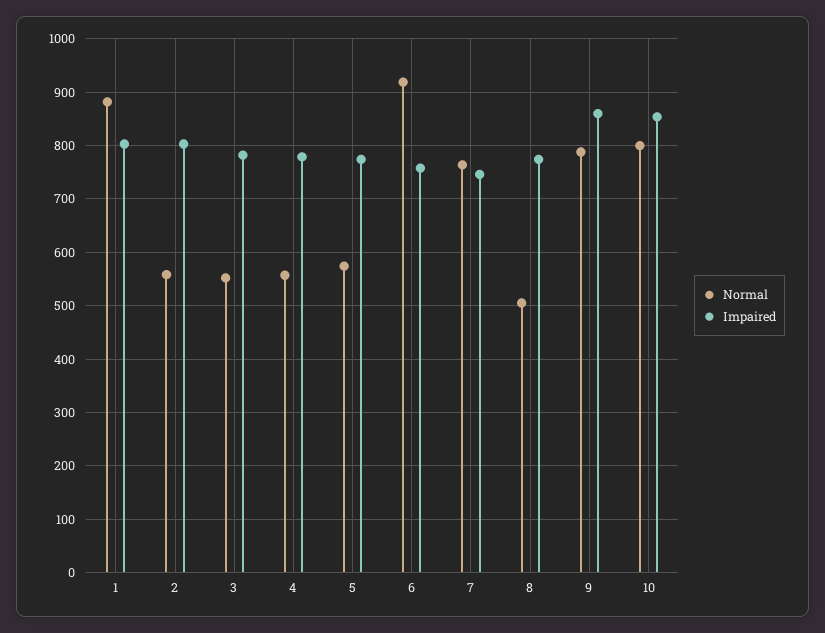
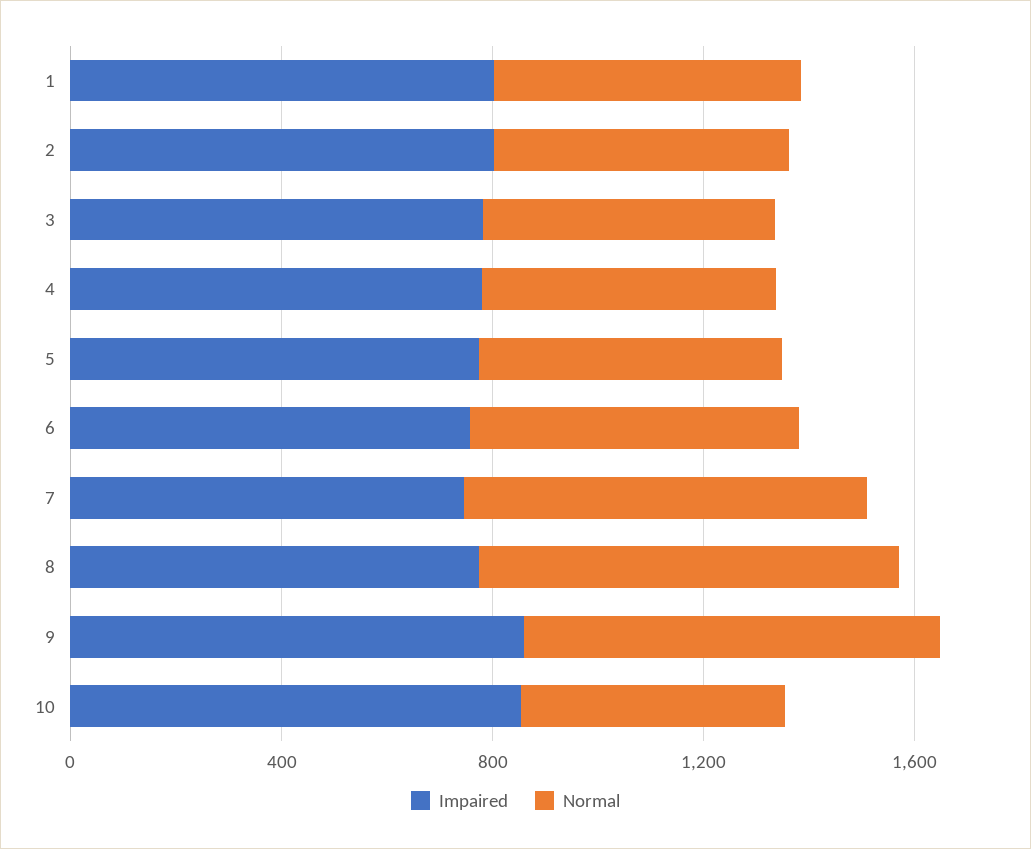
Normal, 1: 880 -> 600
Normal, 6: 920 -> 600
Normal, 8: 500 -> 800
Normal, 10: 800 -> 500

